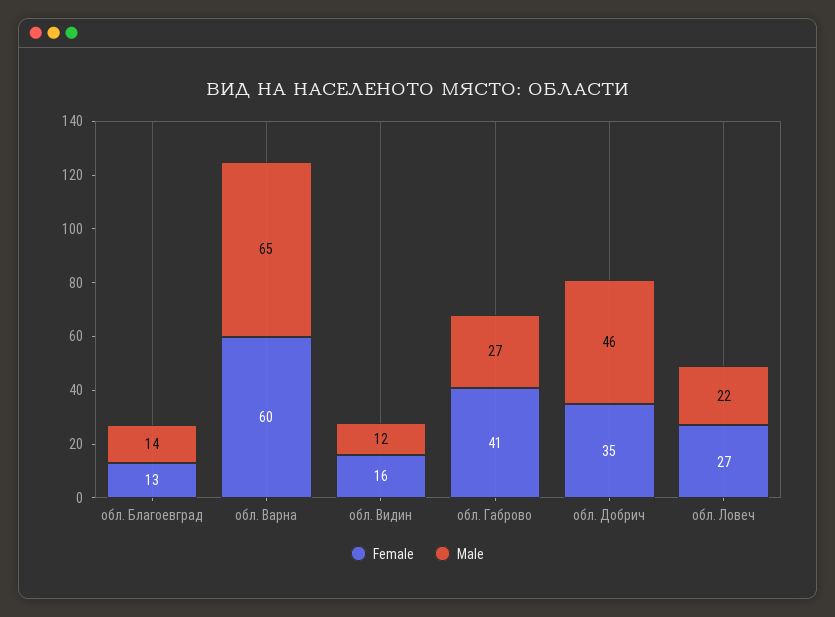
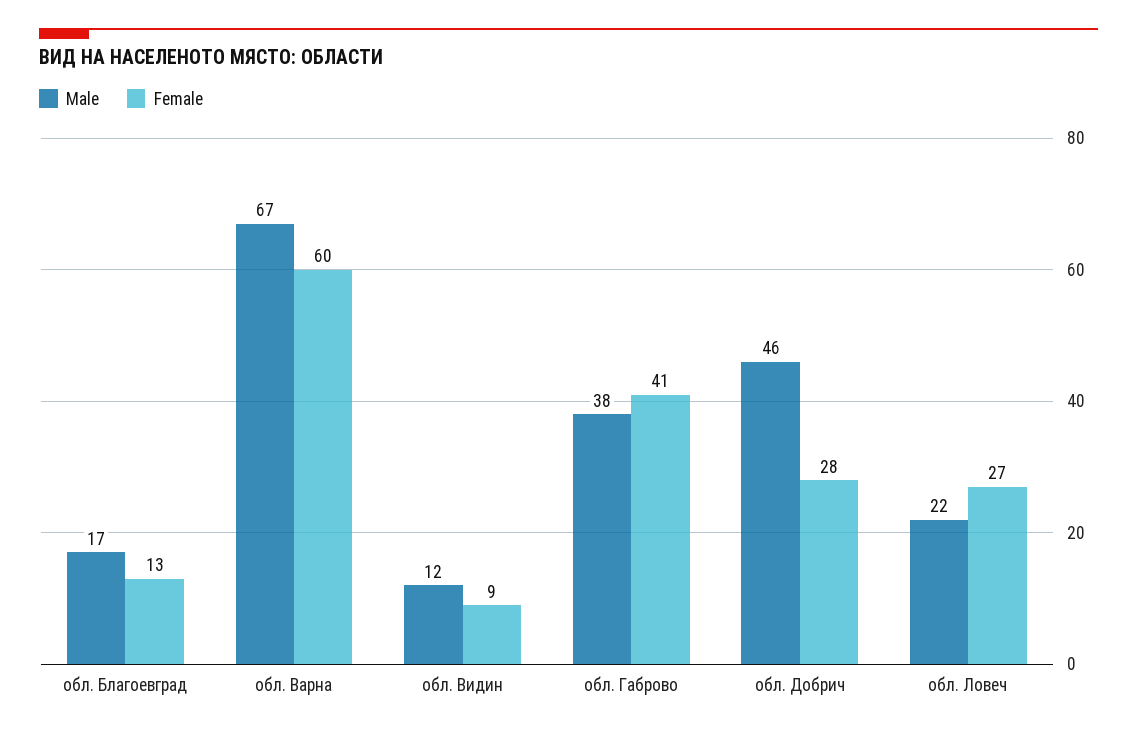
Male, обл. Благоевград: 14 -> 17
Male, обл. Варна: 65 -> 67
Female, обл. Видин: 16 -> 9
Male, обл. Габрово: 27 -> 38
Female, обл. Добрич: 35 -> 28

